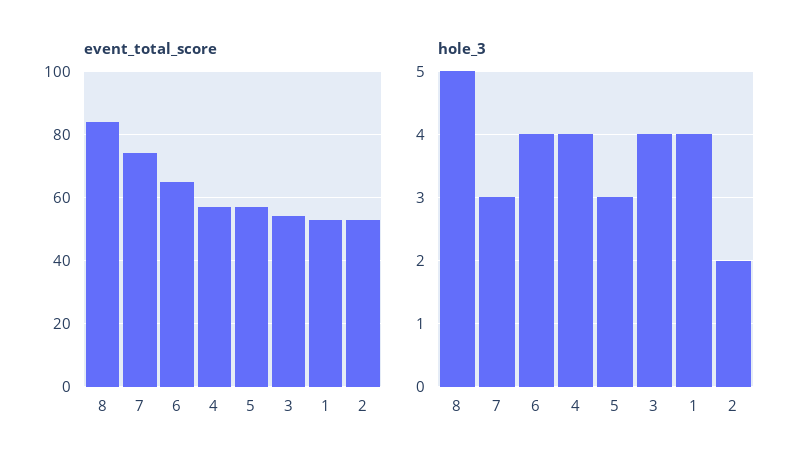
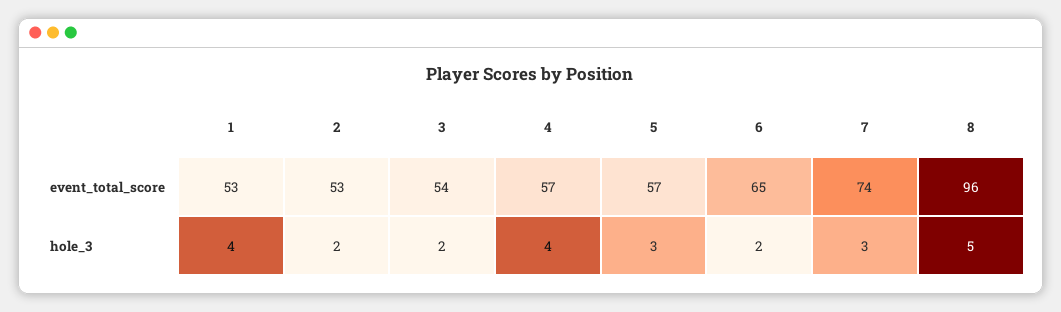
event_total_score, 8: 85 -> 96
hole_3, 6: 4 -> 2
hole_3, 3: 4 -> 2

